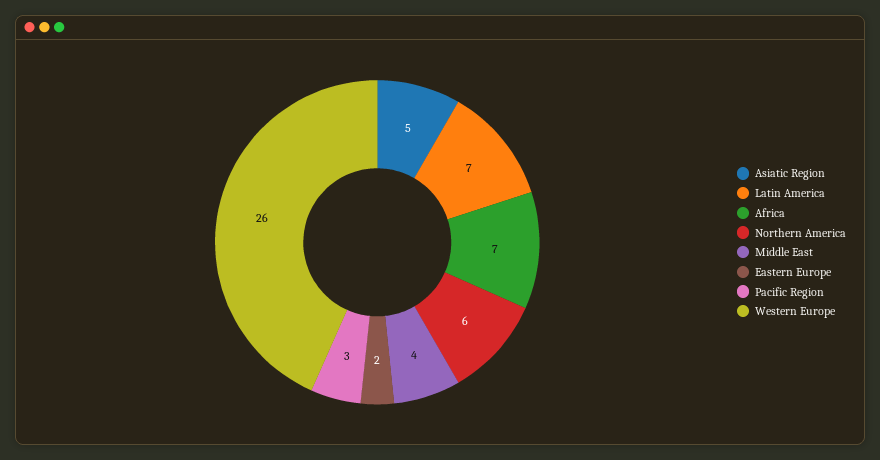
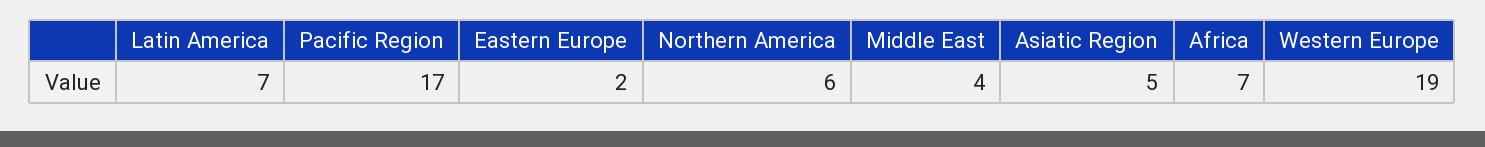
Pacific Region: 3 -> 17
Western Europe: 26 -> 19

